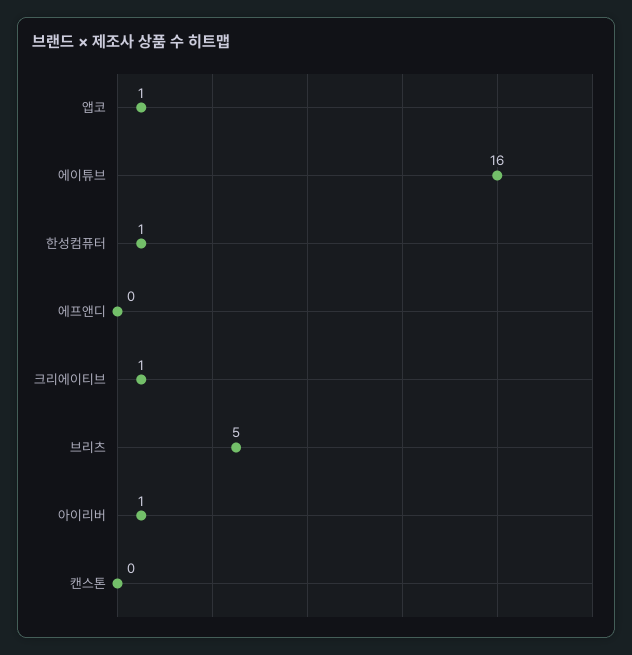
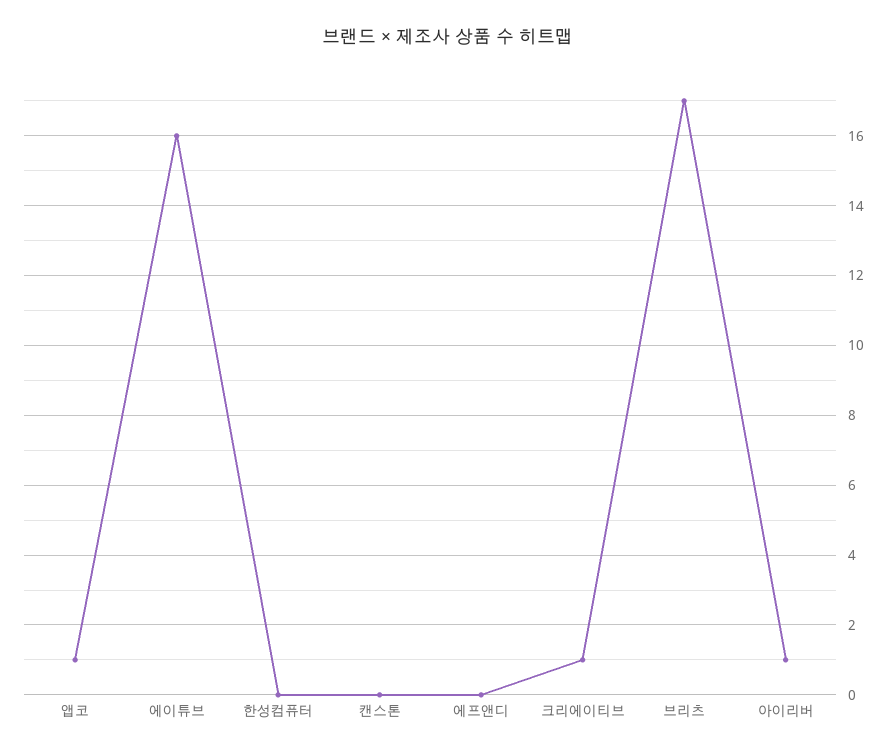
한성컴퓨터: 1 -> 0
브리츠: 5 -> 17

